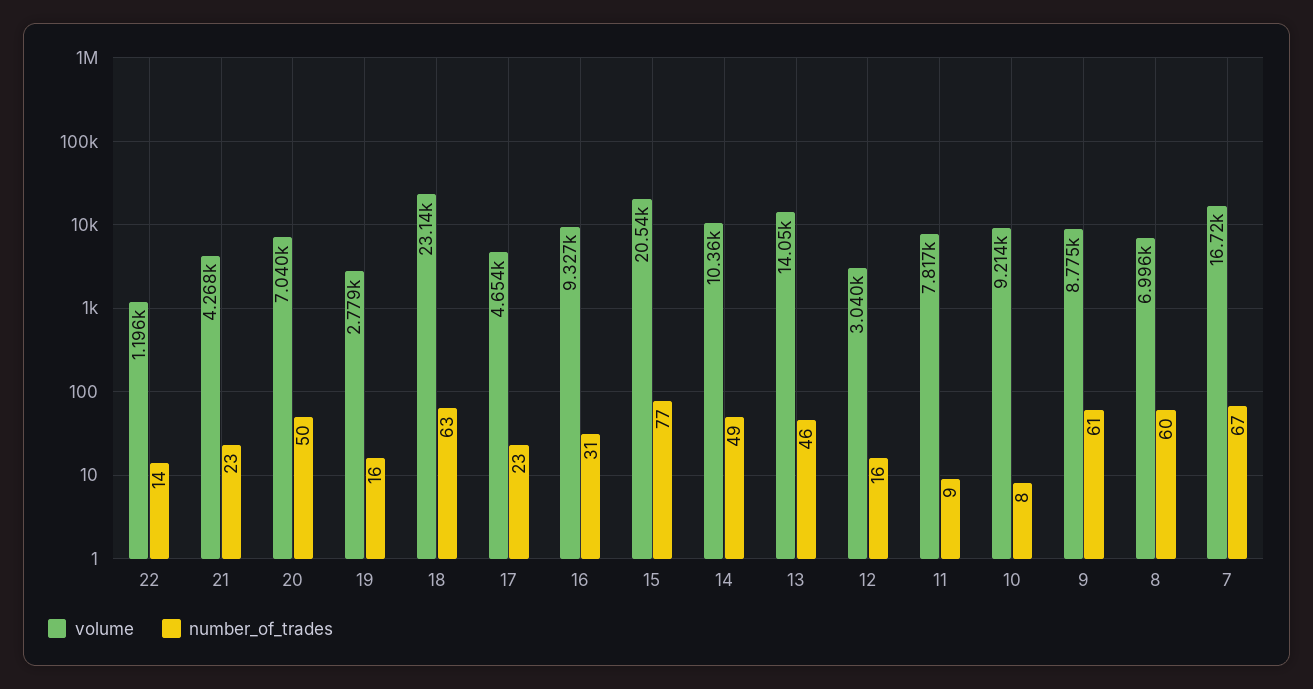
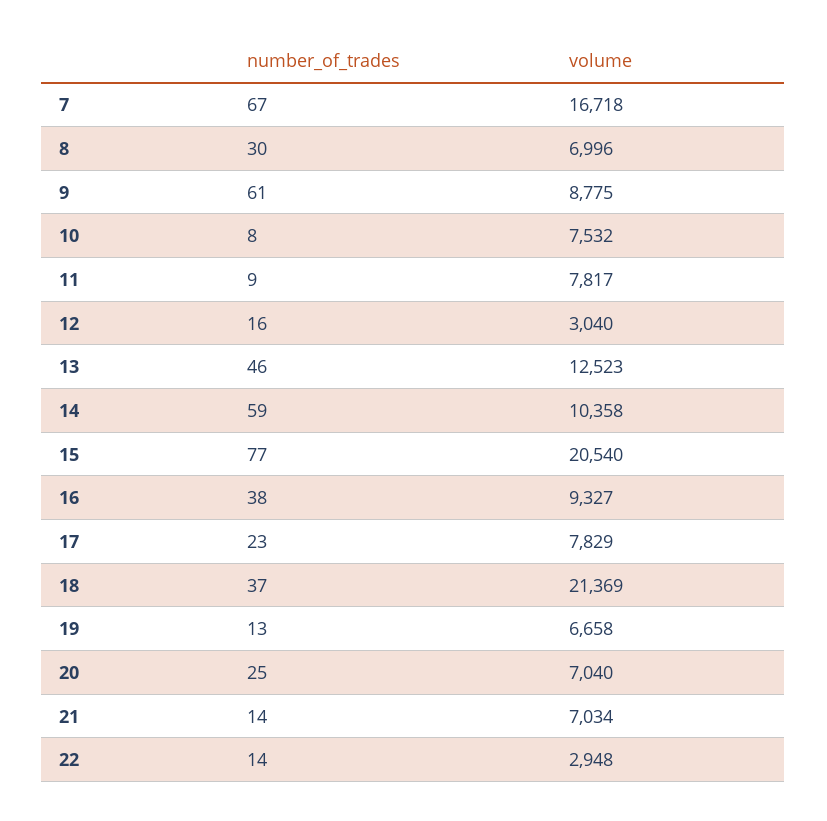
volume, 22: 1196 -> 2948
volume, 21: 4268 -> 7034
number_of_trades, 21: 23 -> 14
number_of_trades, 20: 50 -> 25
volume, 19: 2779 -> 6658
number_of_trades, 19: 16 -> 13
volume, 18: 23140 -> 21369
number_of_trades, 18: 63 -> 37
volume, 17: 4654 -> 7829
number_of_trades, 16: 31 -> 38
number_of_trades, 14: 49 -> 59
volume, 13: 14050 -> 12523
volume, 10: 9214 -> 7532
number_of_trades, 8: 60 -> 30

